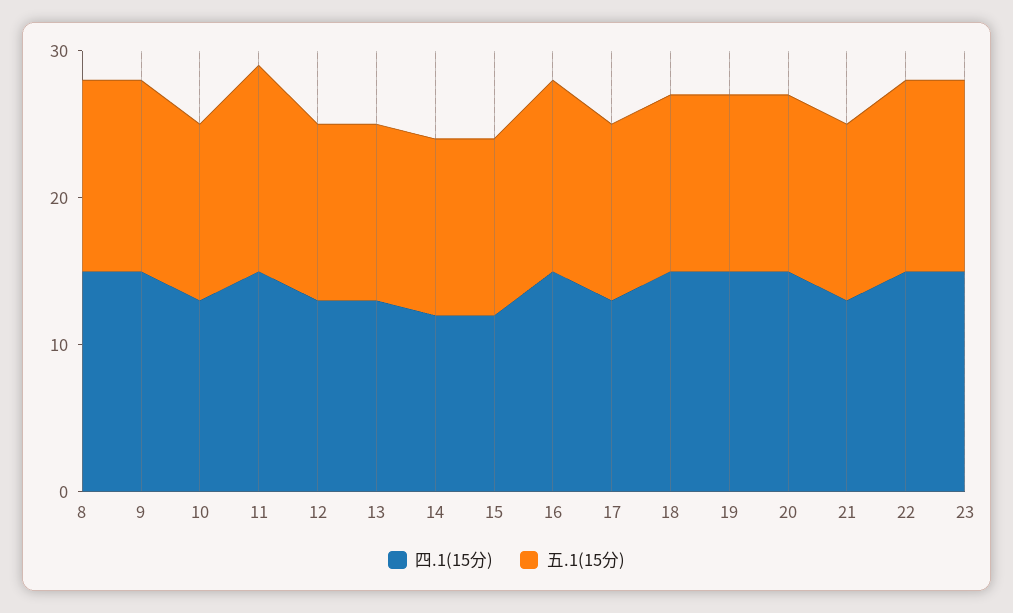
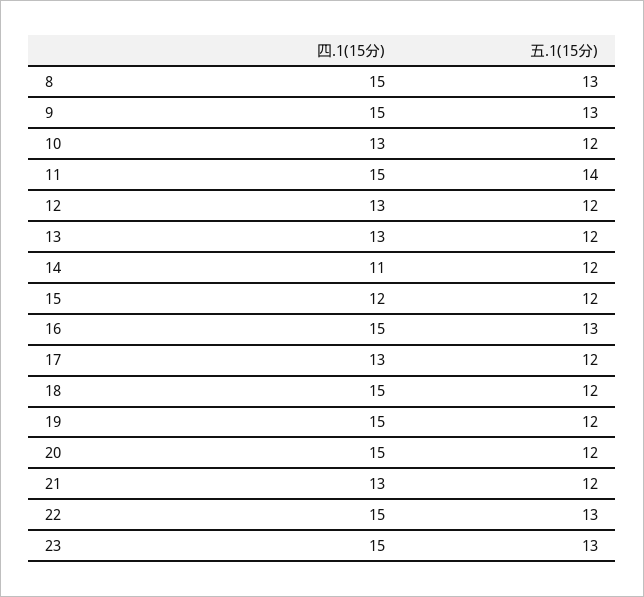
四.1(15分), 14: 12 -> 11

